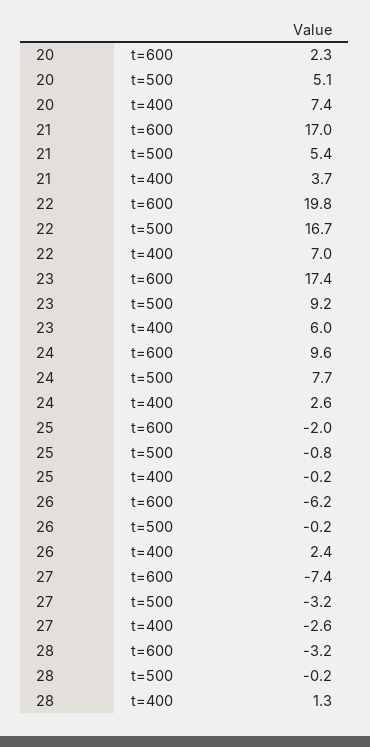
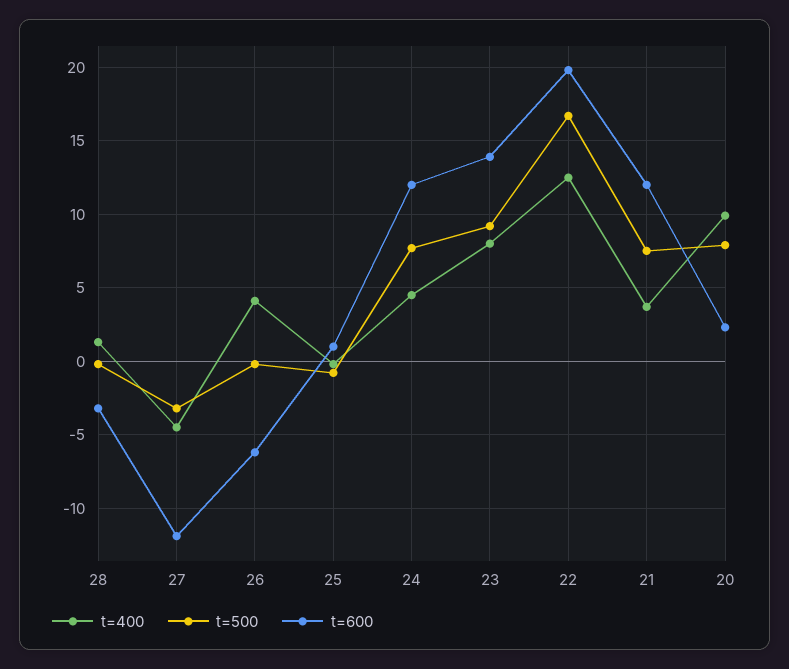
t=500, 20: 5.1 -> 8
t=400, 20: 7.4 -> 10
t=600, 21: 17 -> 12
t=500, 21: 5.4 -> 7.5
t=400, 22: 7 -> 12.5
t=600, 23: 17.4 -> 14
t=400, 23: 6 -> 8
t=600, 24: 9.6 -> 12
t=400, 24: 2.6 -> 4.5
t=600, 25: -2 -> 1
t=400, 26: 2.4 -> 4
t=600, 27: -7.4 -> -12
t=400, 27: -2.6 -> -4.5

